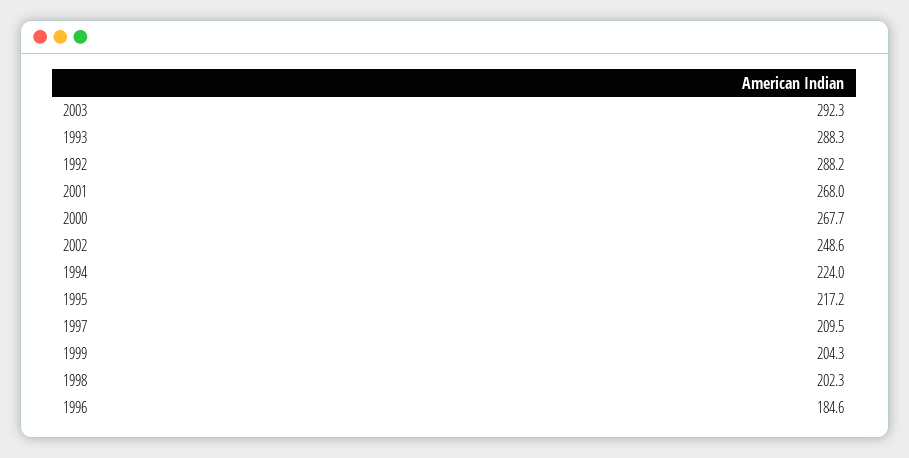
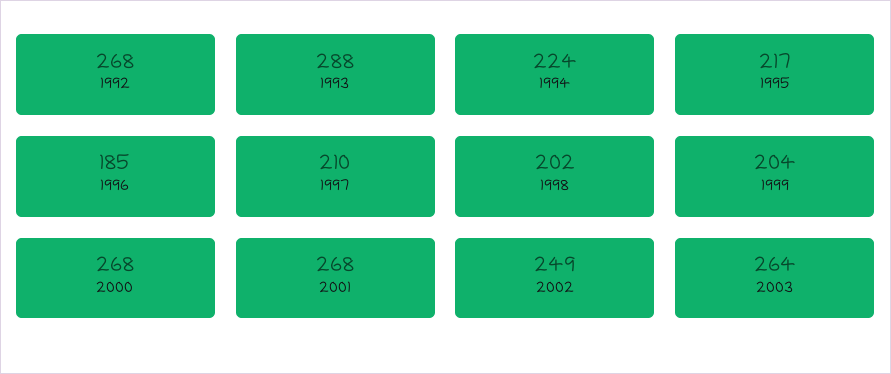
2003: 292.3 -> 264
1992: 288.2 -> 268

